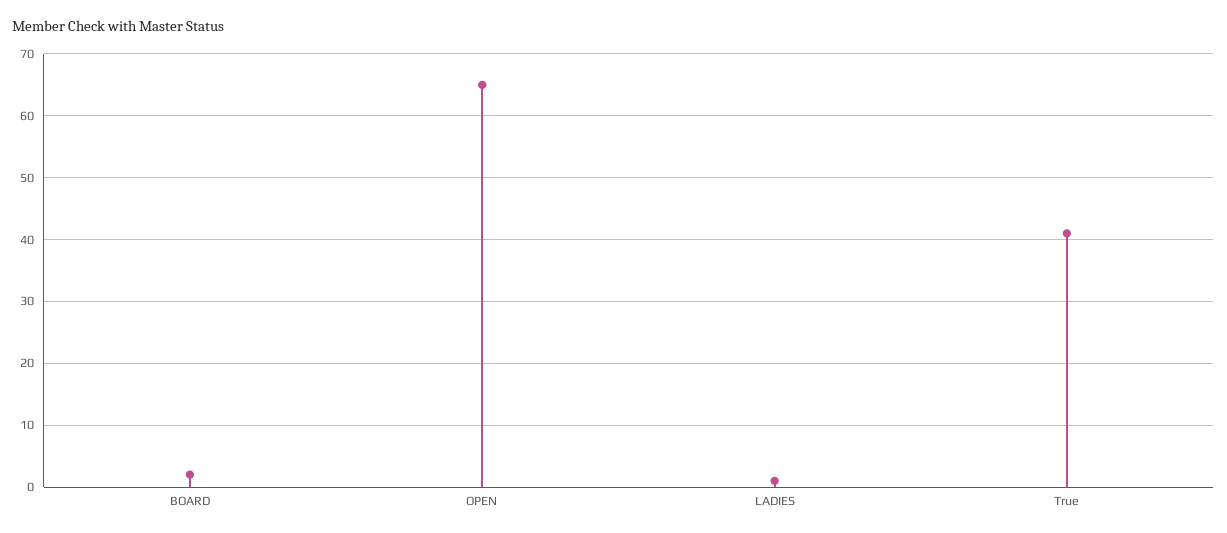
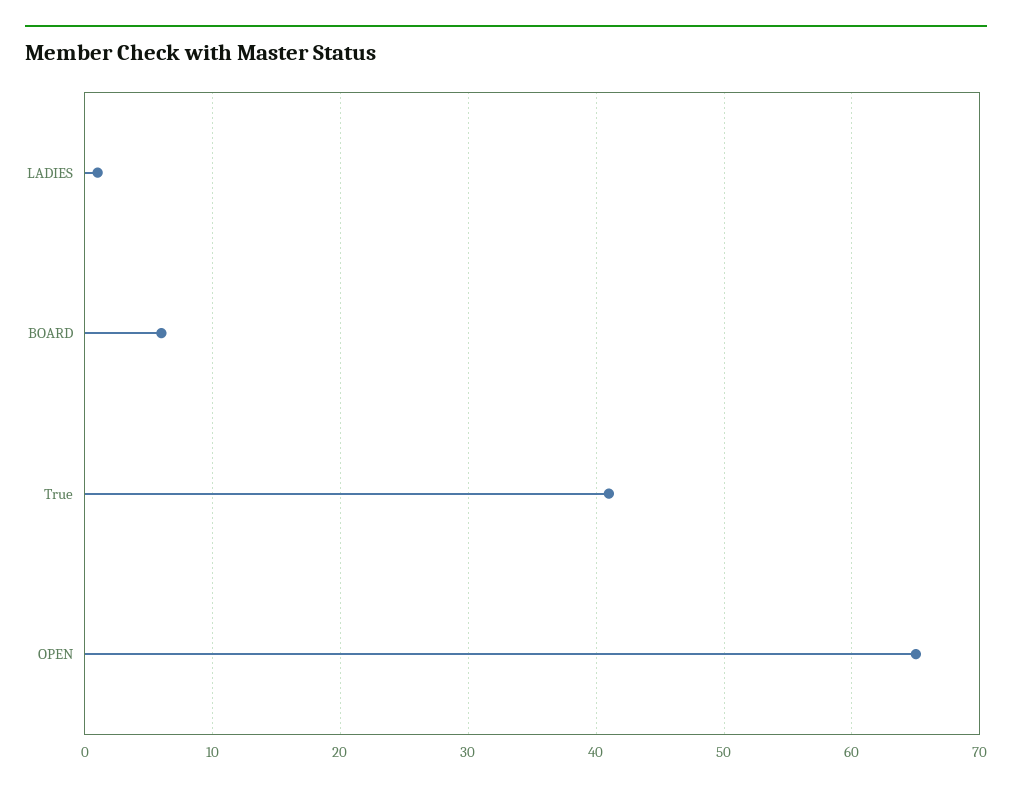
BOARD: 2 -> 6

